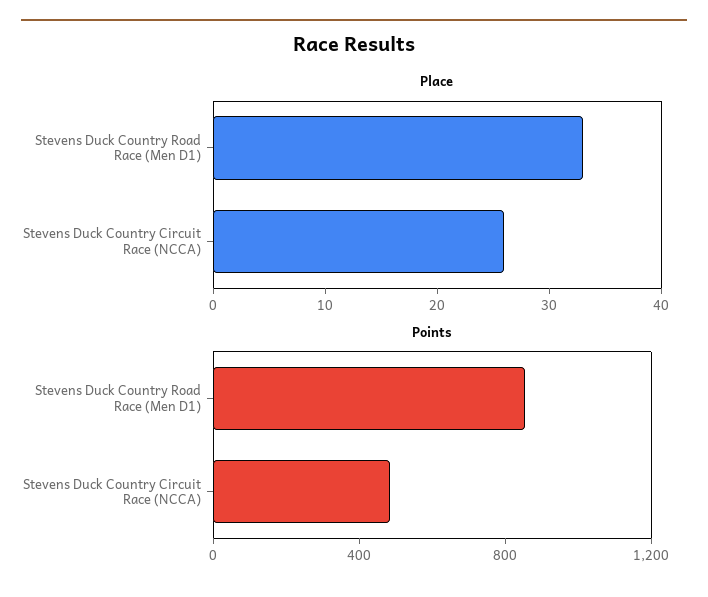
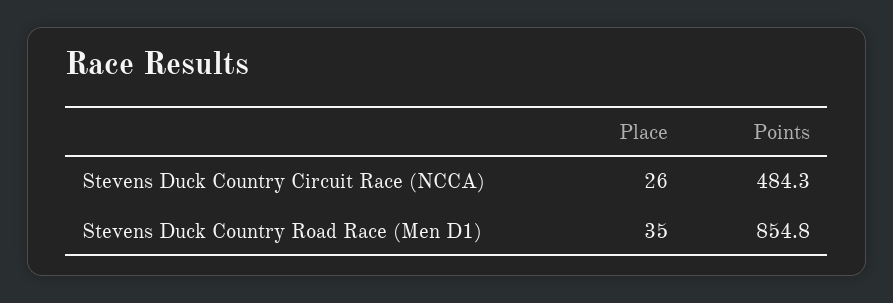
Place, Stevens Duck Country Road Race (Men D1): 33 -> 35

